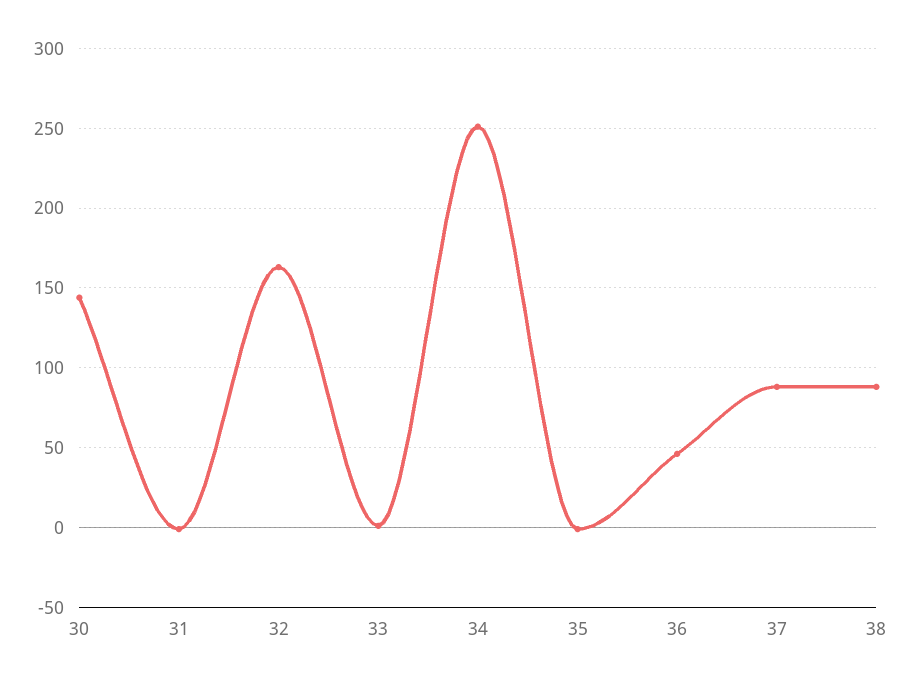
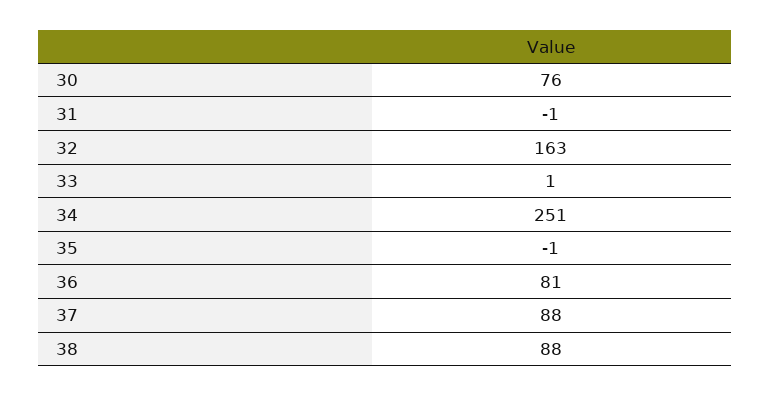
30: 145 -> 76
36: 45 -> 81

